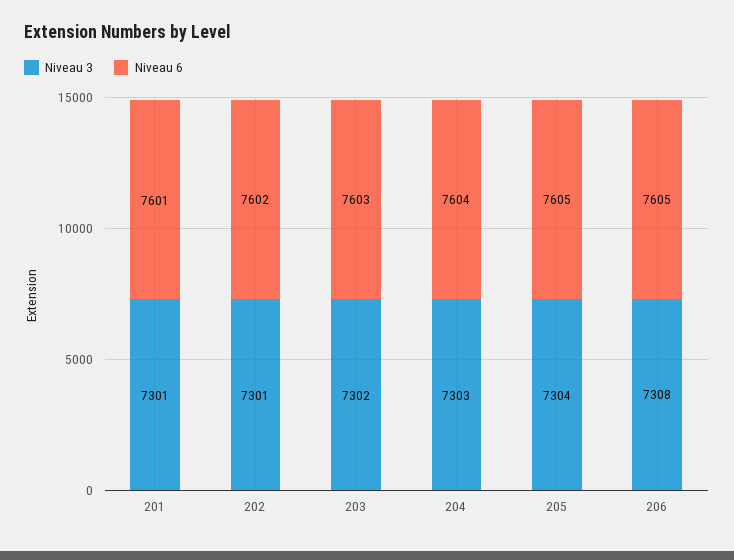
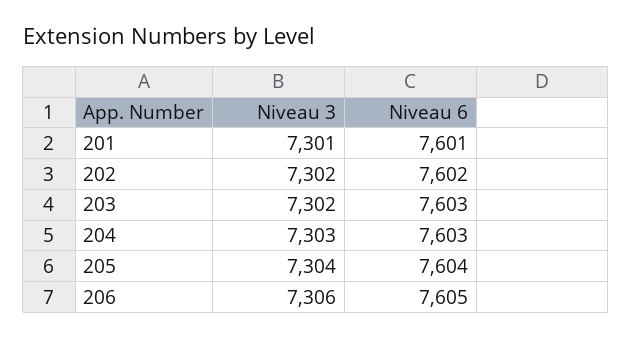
Niveau 3, 202: 7301 -> 7302
Niveau 6, 204: 7604 -> 7603
Niveau 6, 205: 7605 -> 7604
Niveau 3, 206: 7308 -> 7306

